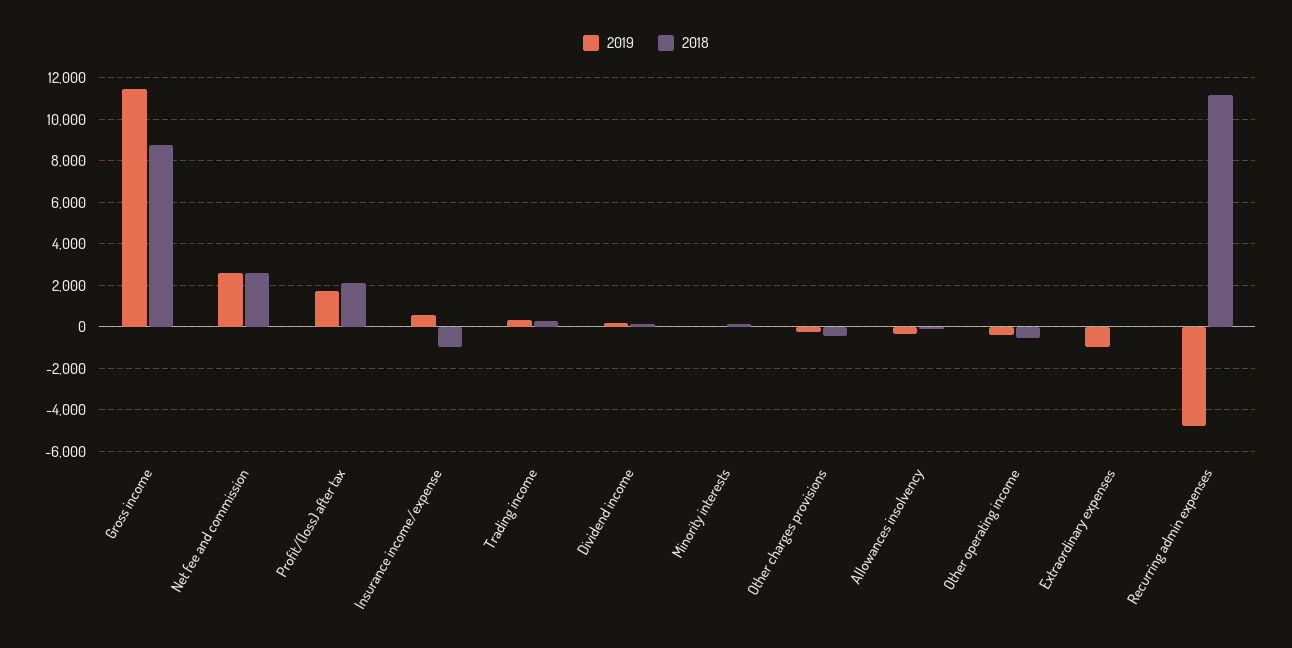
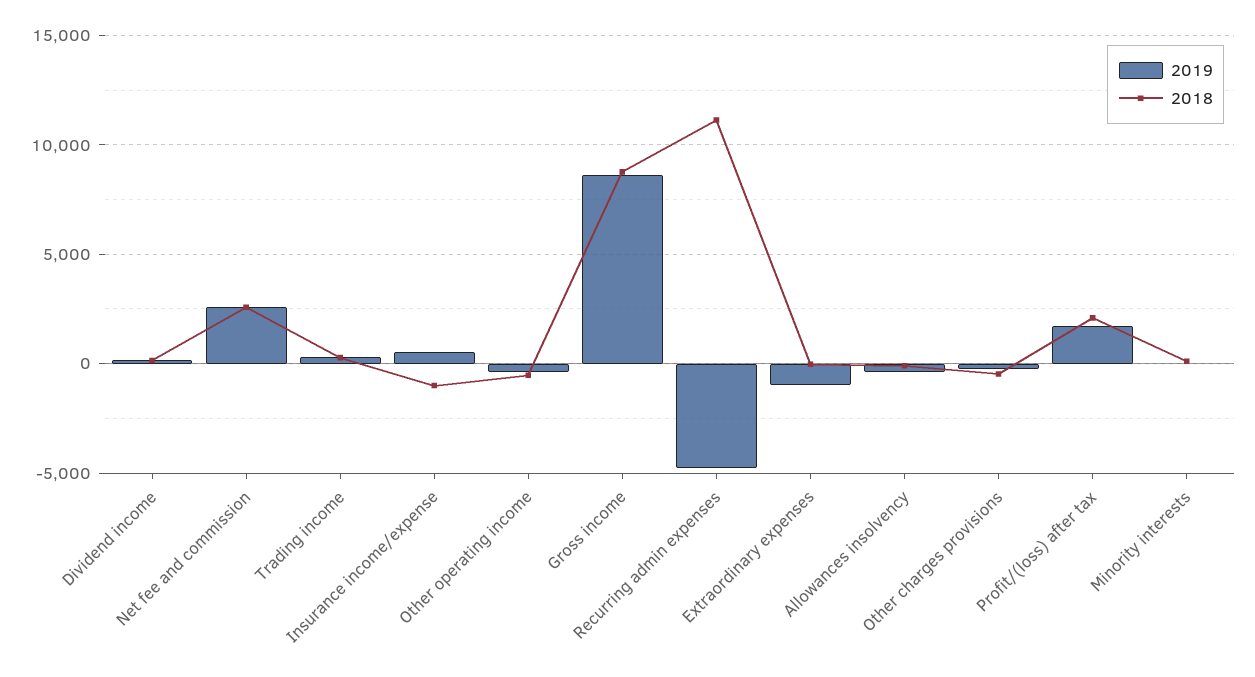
2019, Gross income: 11500 -> 8500

